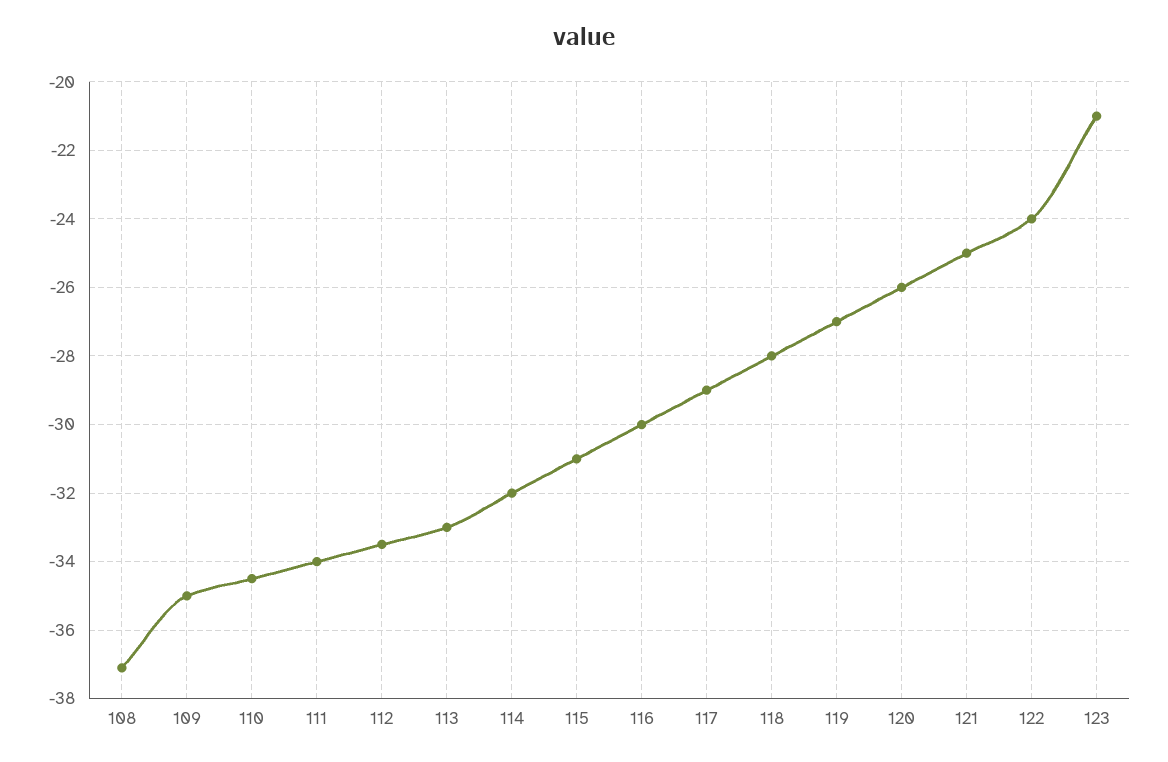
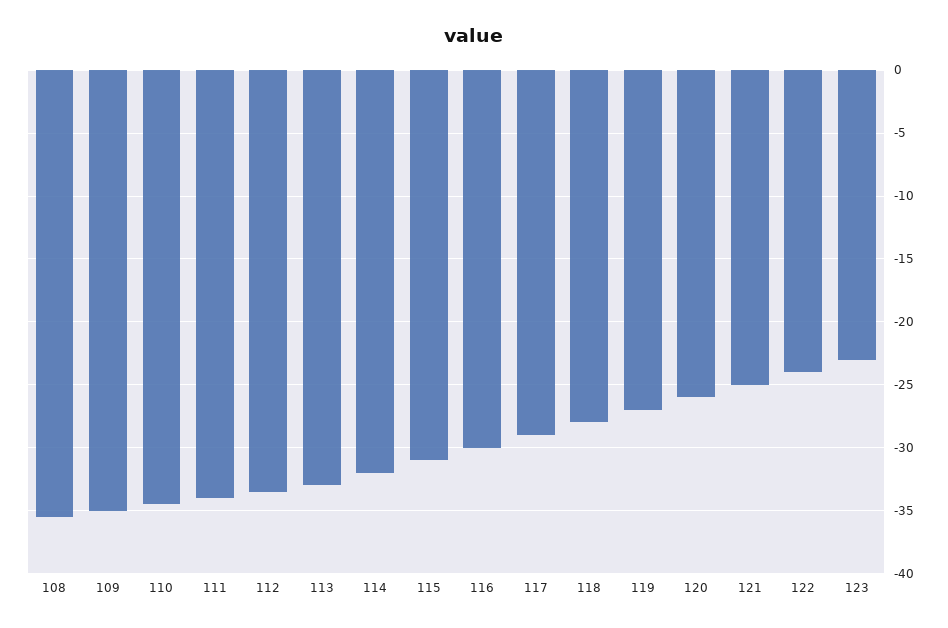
108: -37 -> -35.5
123: -21 -> -23

